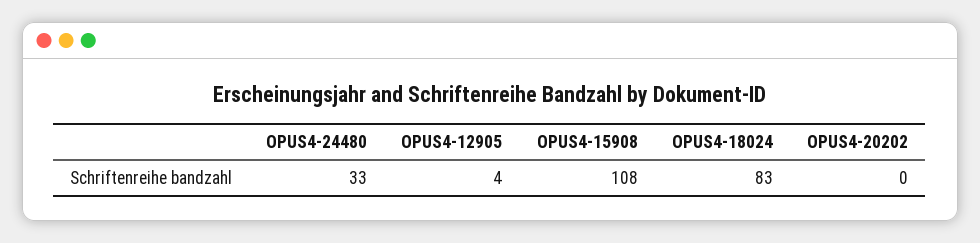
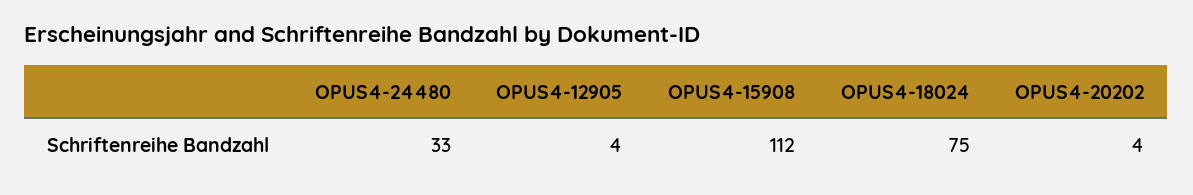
OPUS4-15908: 108 -> 112
OPUS4-18024: 83 -> 75
OPUS4-20202: 0 -> 4

